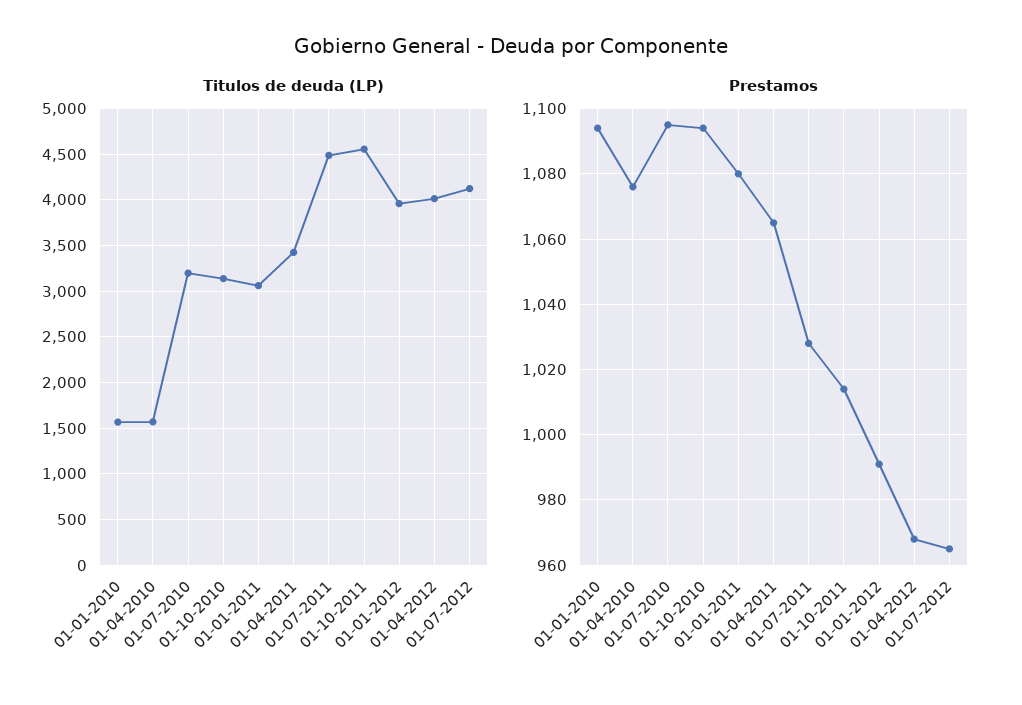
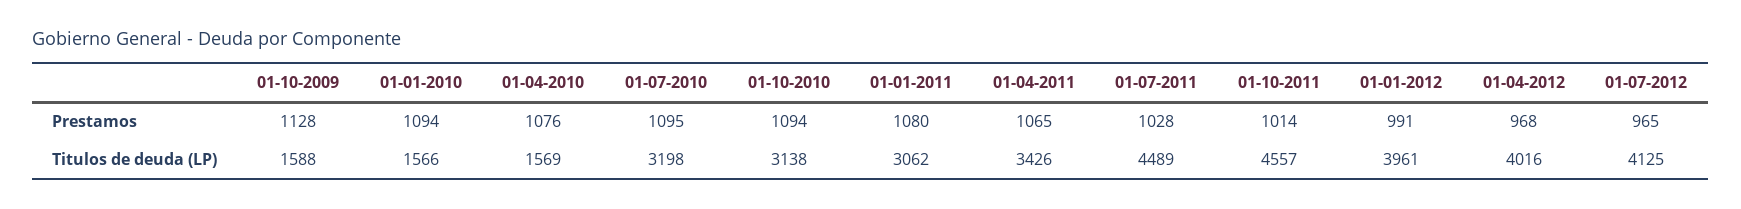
Prestamos, 01-10-2009: none -> 1128
Titulos de deuda (LP), 01-10-2009: none -> 1588

